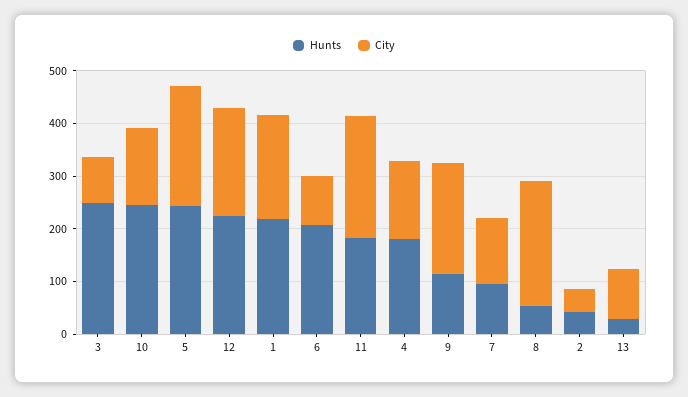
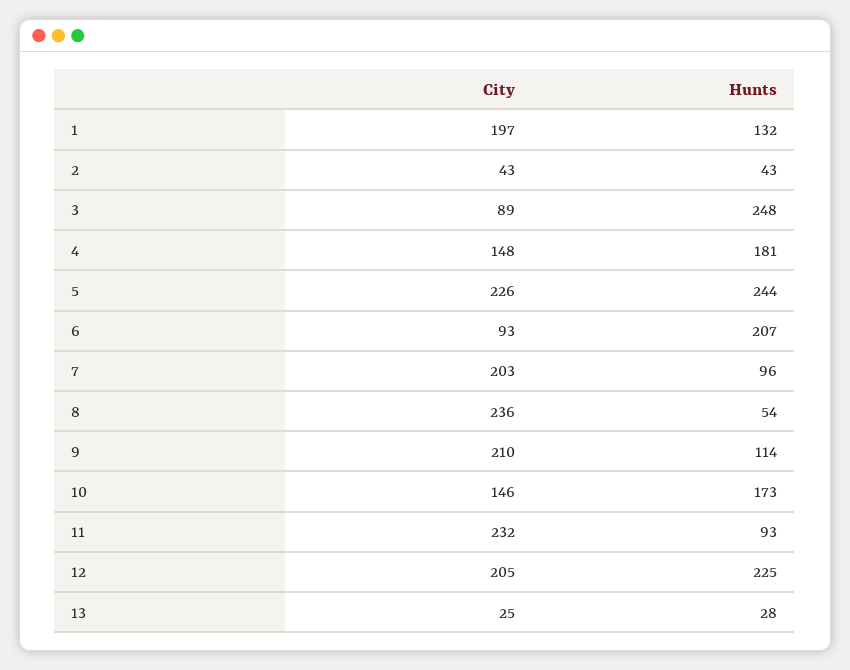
Hunts, 10: 240 -> 173
Hunts, 1: 220 -> 132
Hunts, 11: 180 -> 93
City, 7: 120 -> 203
City, 13: 100 -> 25

